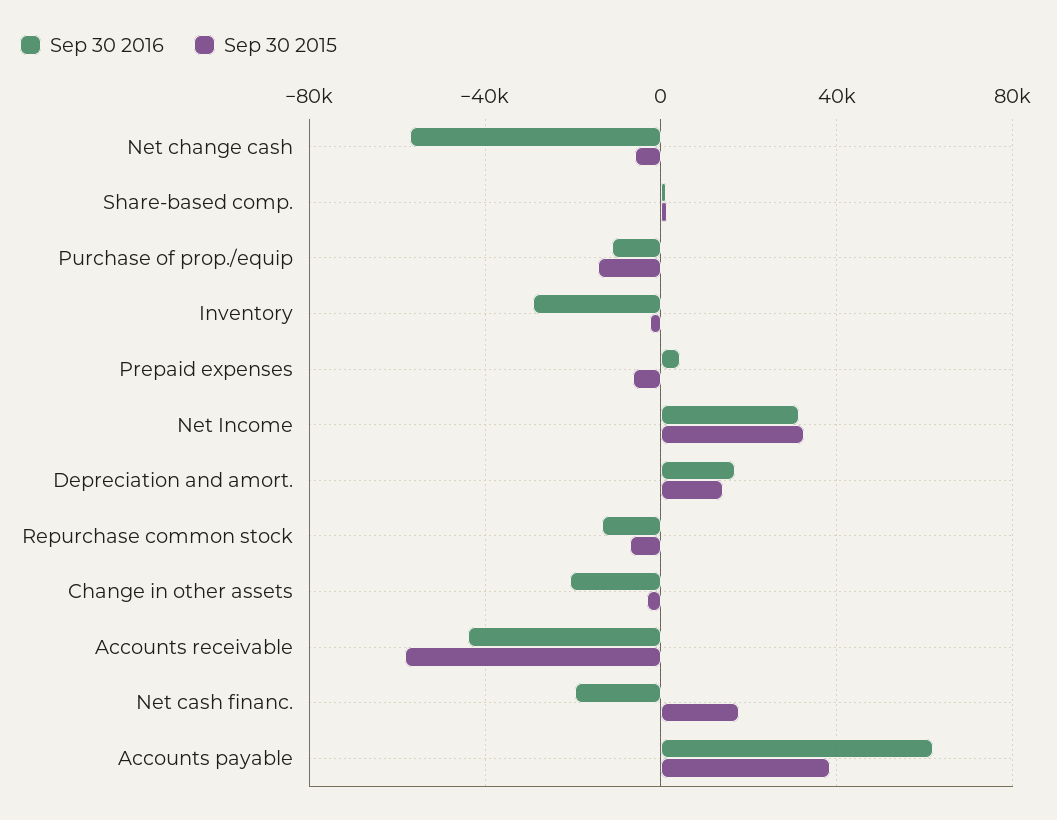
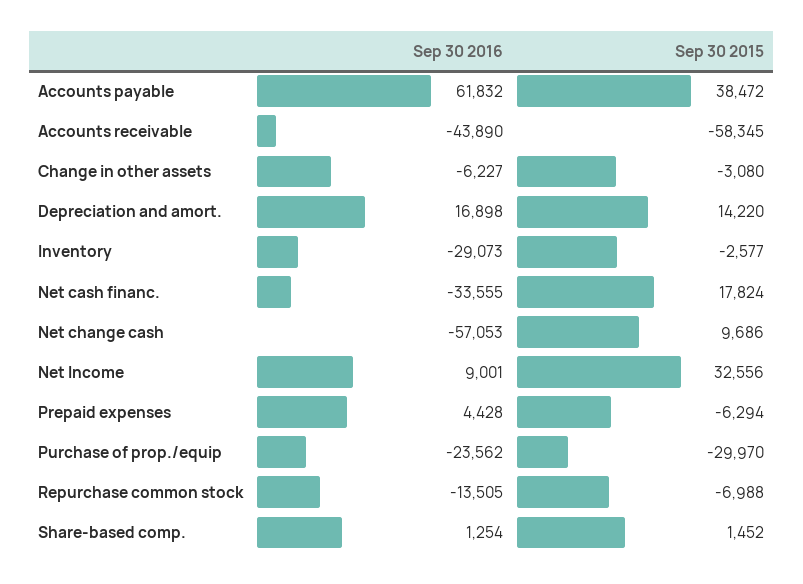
Sep 30 2015, Net change cash: -5000 -> 9686
Sep 30 2016, Purchase of prop./equip: -10000 -> -23562
Sep 30 2015, Purchase of prop./equip: -15000 -> -29970
Sep 30 2016, Net Income: 30000 -> 9001
Sep 30 2016, Change in other assets: -20000 -> -6227
Sep 30 2016, Net cash financ.: -20000 -> -33555

